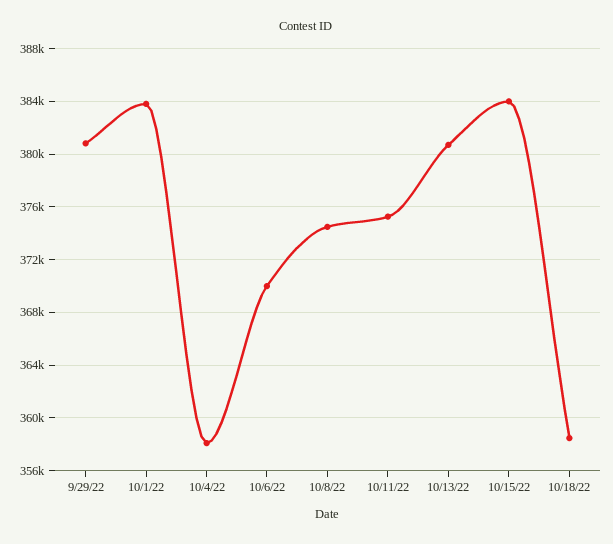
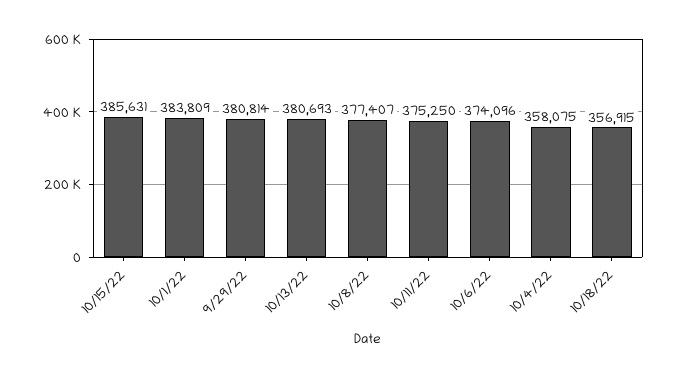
10/6/22: 370000 -> 374096
10/8/22: 374500 -> 377407
10/15/22: 384000 -> 385631
10/18/22: 358500 -> 356915

